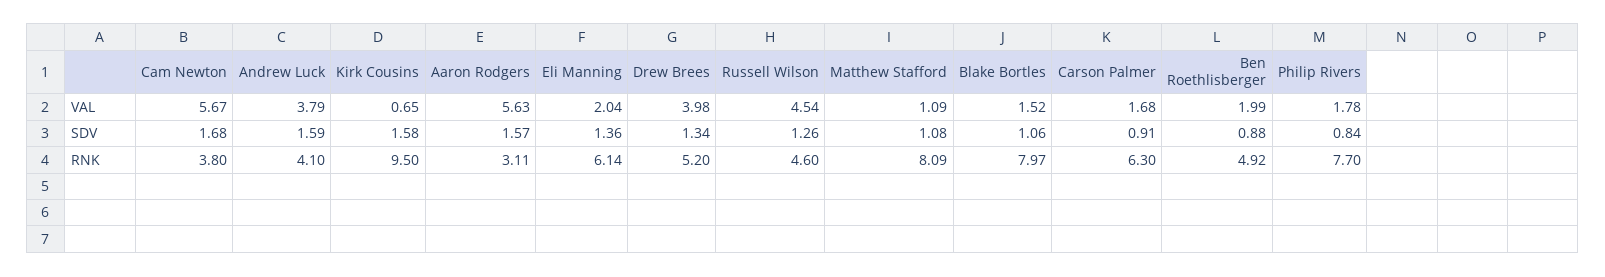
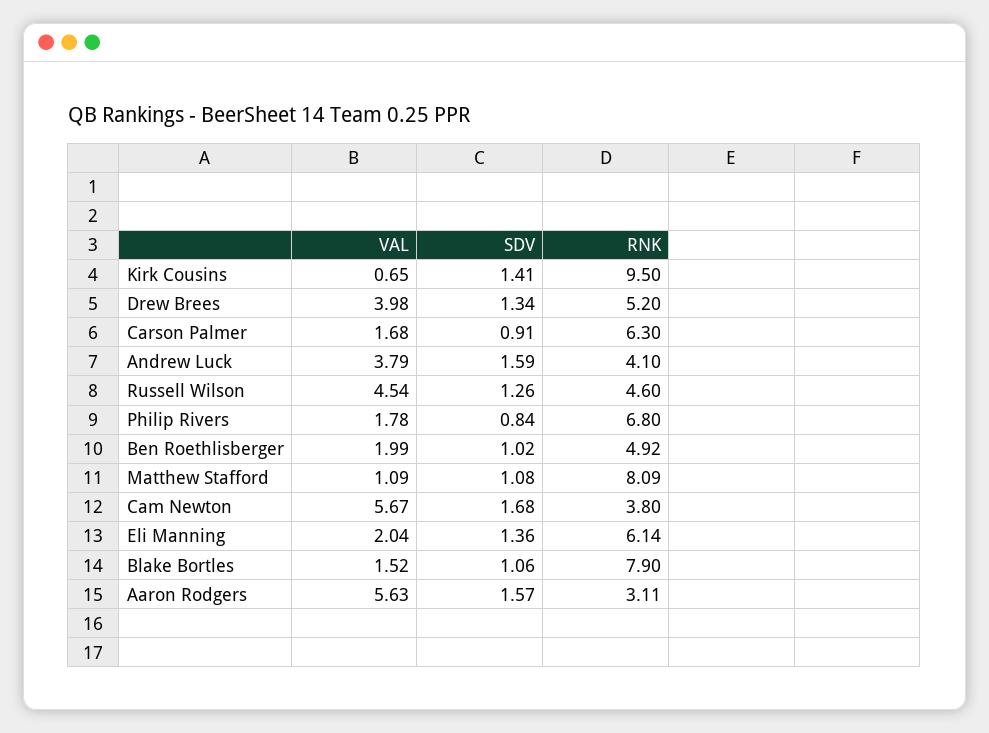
Kirk Cousins, SDV: 1.58 -> 1.41
Ben Roethlisberger, SDV: 0.88 -> 1.02
Blake Bortles, RNK: 7.97 -> 7.9
Philip Rivers, RNK: 7.7 -> 6.8

